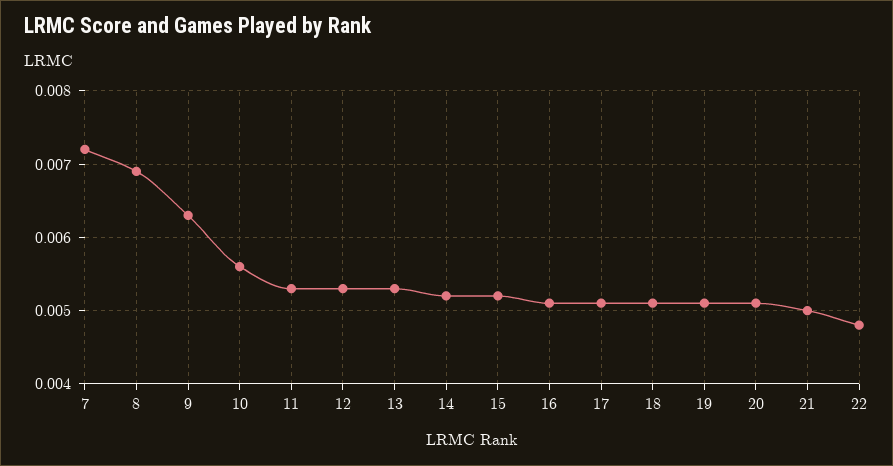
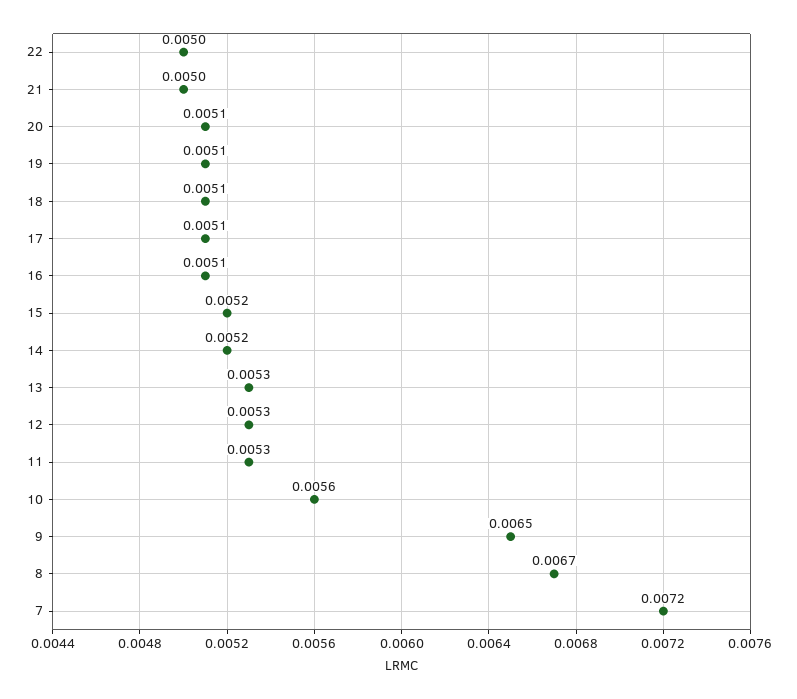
8: 0.0069 -> 0.0067
9: 0.0063 -> 0.0065
22: 0.0048 -> 0.005

